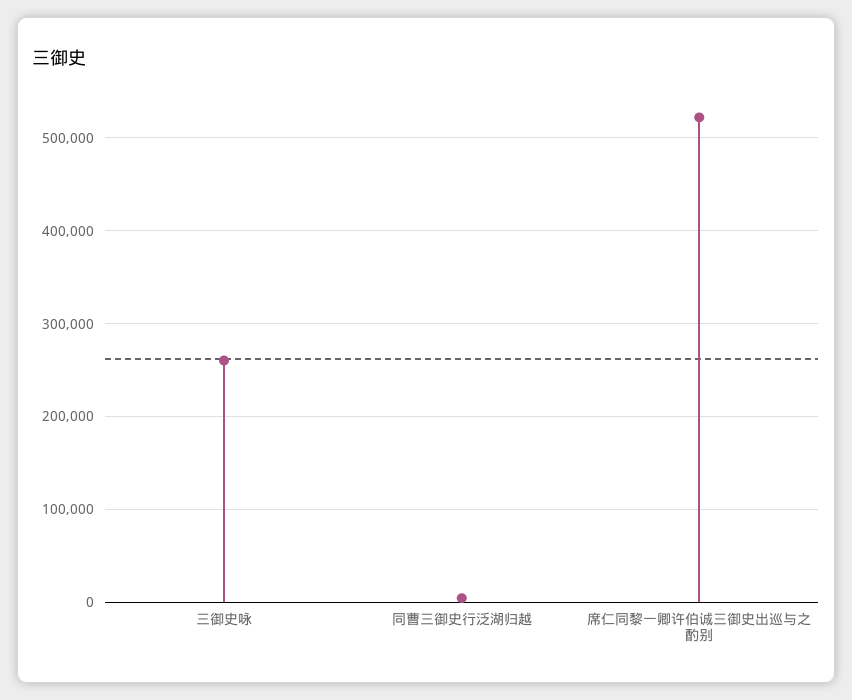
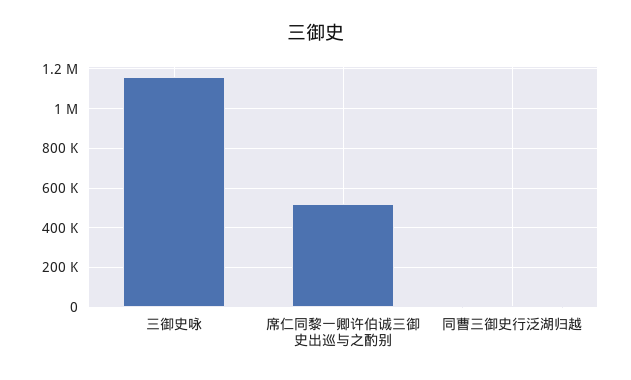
三御史咏: 260000 -> 1150000

